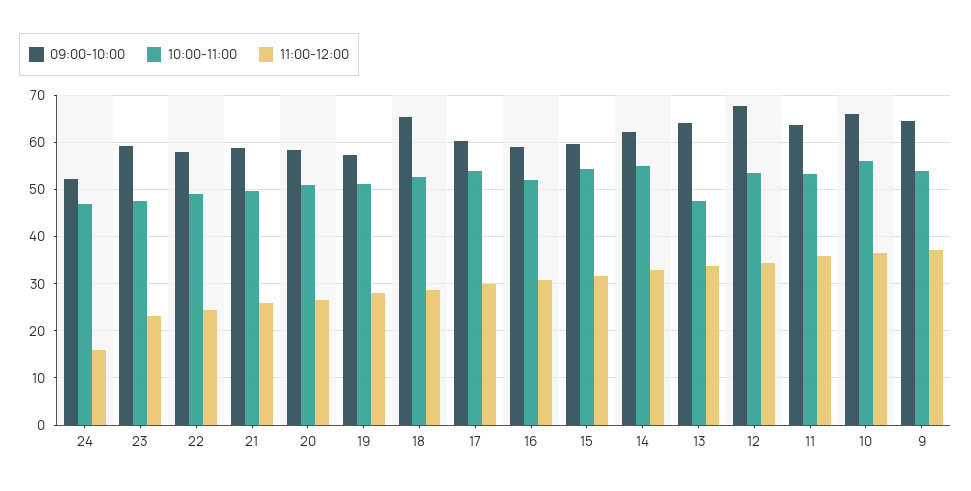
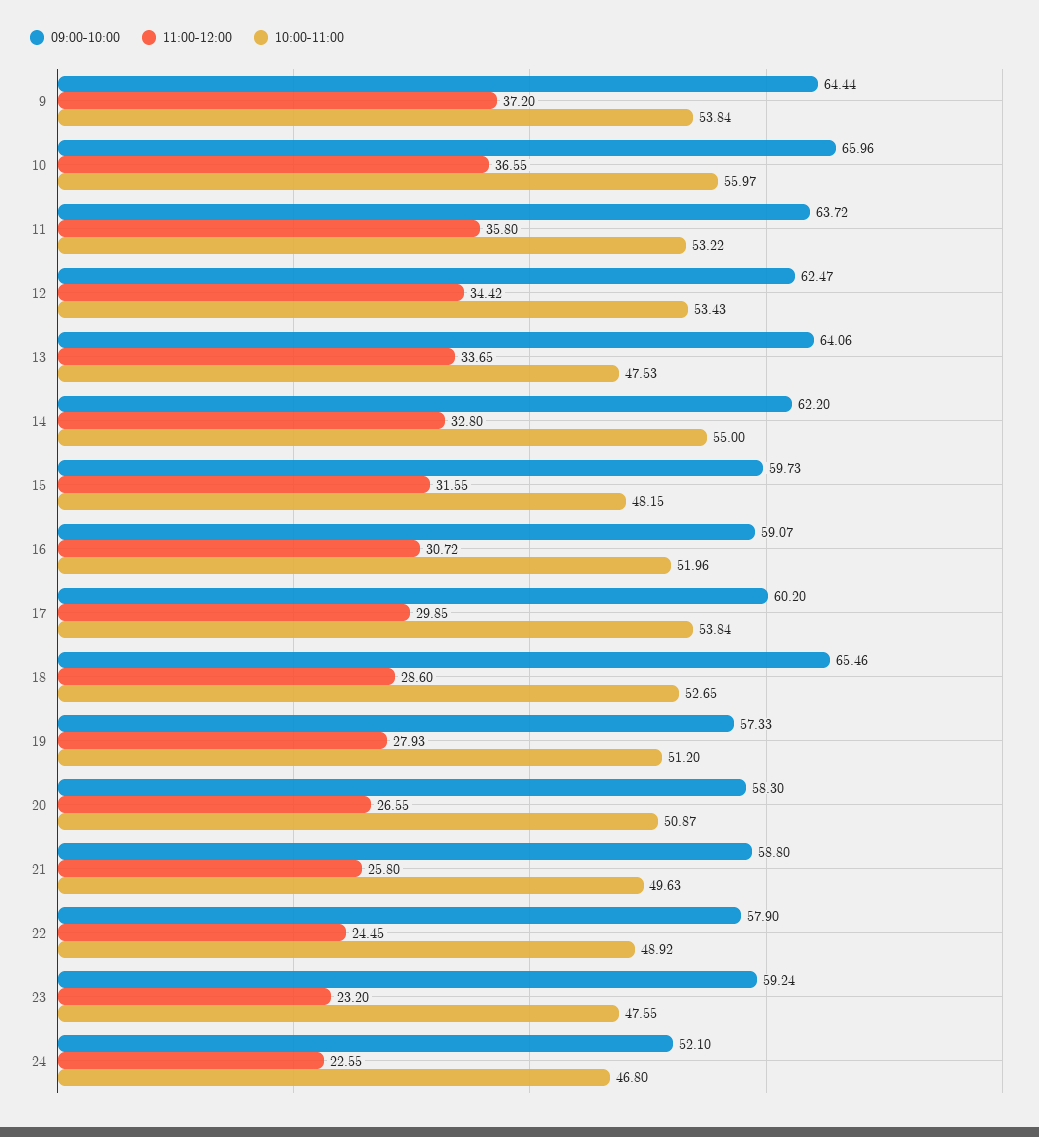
11:00-12:00, 24: 16 -> 22.55
10:00-11:00, 15: 54 -> 48.15
09:00-10:00, 12: 68 -> 62.47

